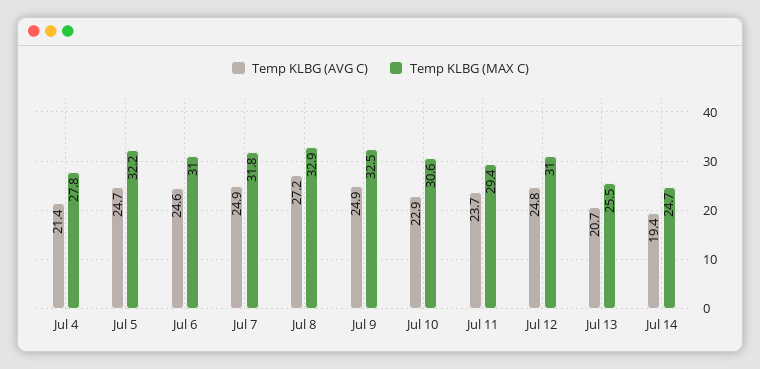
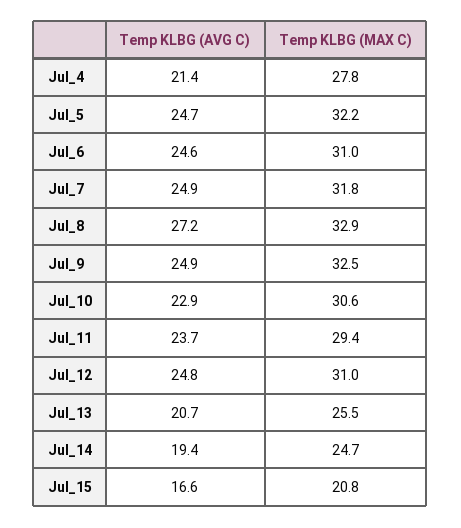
Temp KLBG (AVG C), Jul_15: none -> 16.6
Temp KLBG (MAX C), Jul_15: none -> 20.8

